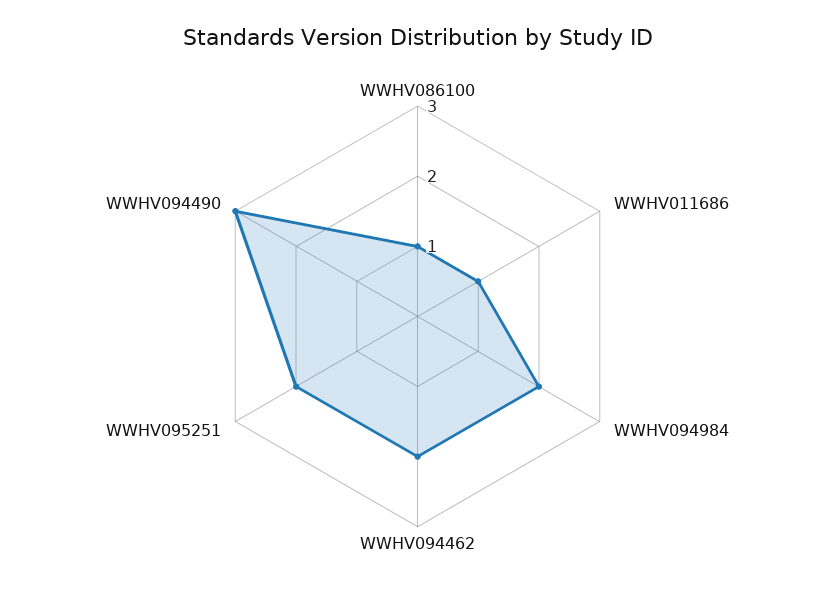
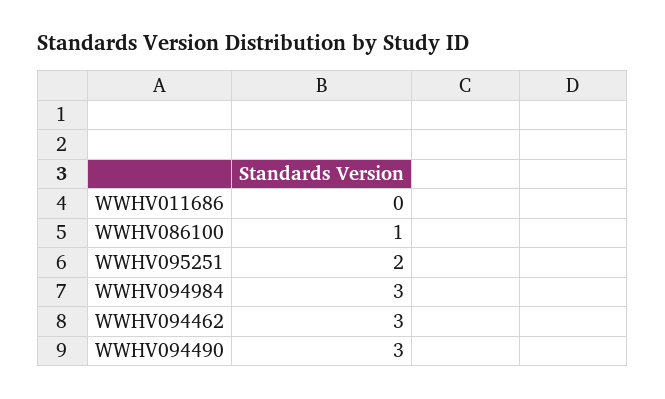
WWHV011686: 1 -> 0
WWHV094984: 2 -> 3
WWHV094462: 2 -> 3

